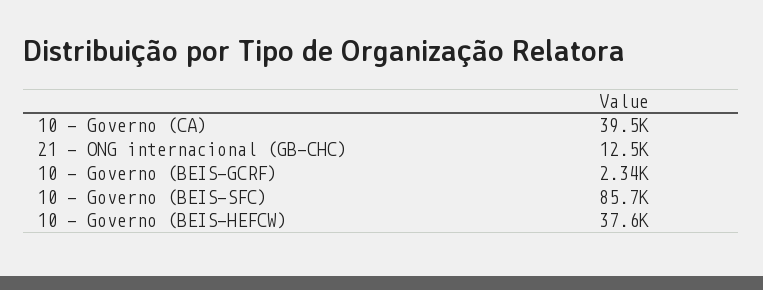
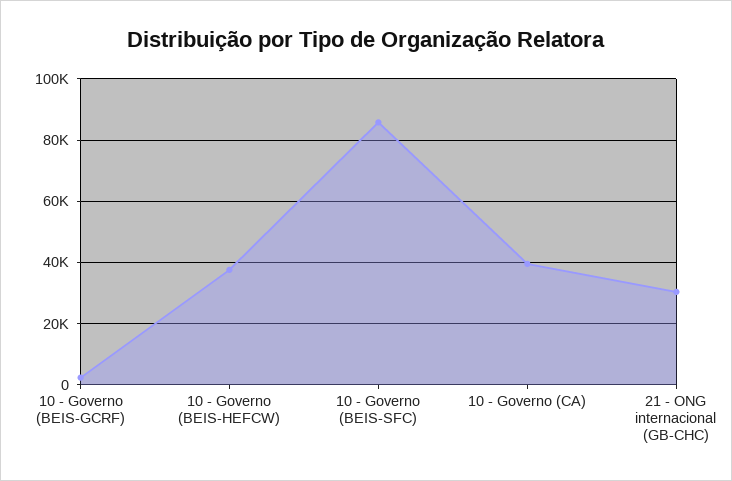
21 - ONG internacional (GB-CHC): 12500 -> 30000

